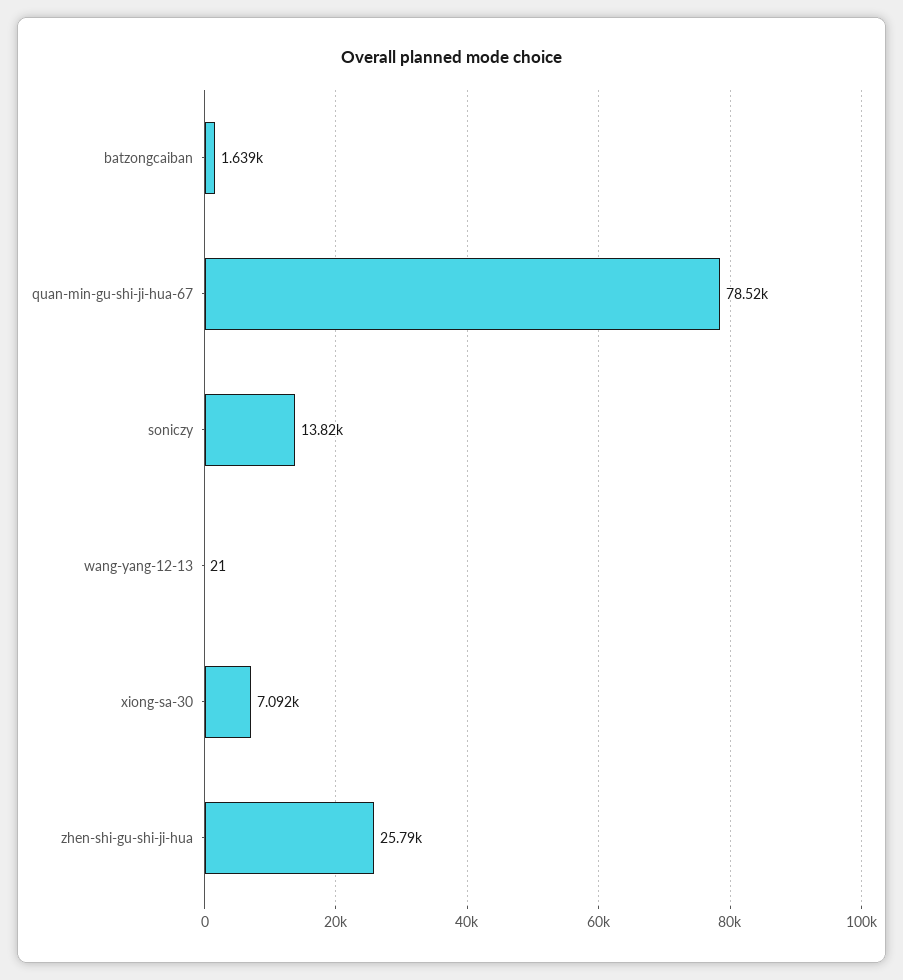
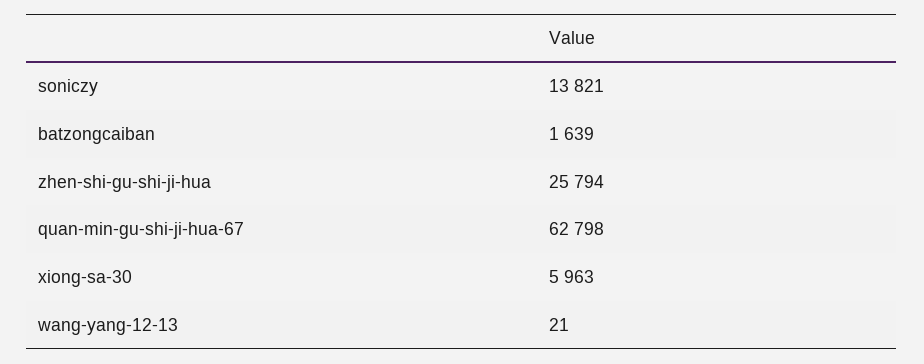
quan-min-gu-shi-ji-hua-67: 78520 -> 62798
xiong-sa-30: 7092 -> 5963

